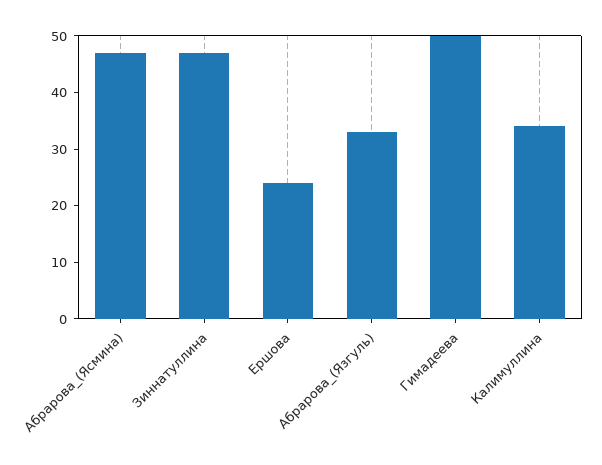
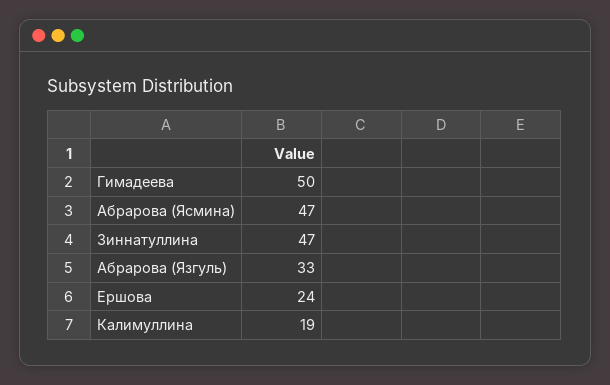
Калимуллина: 35 -> 19

